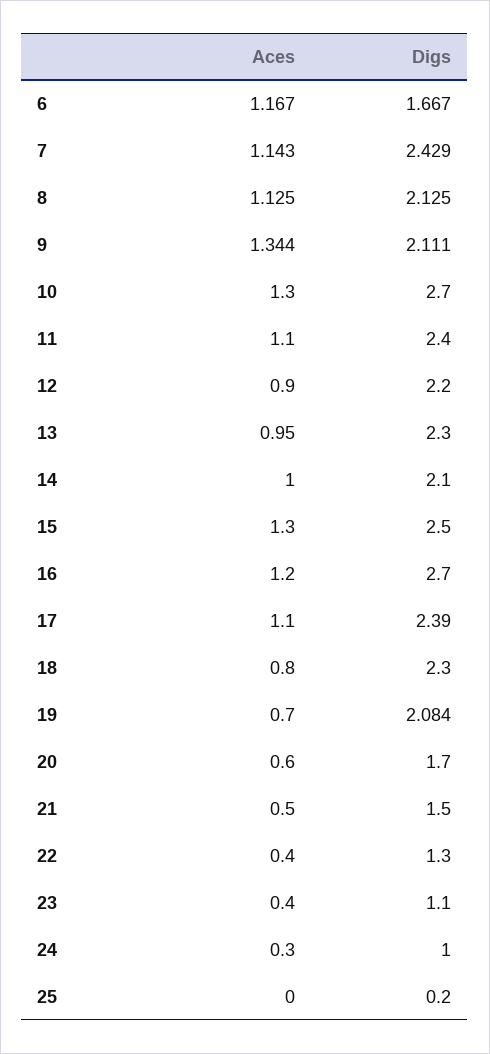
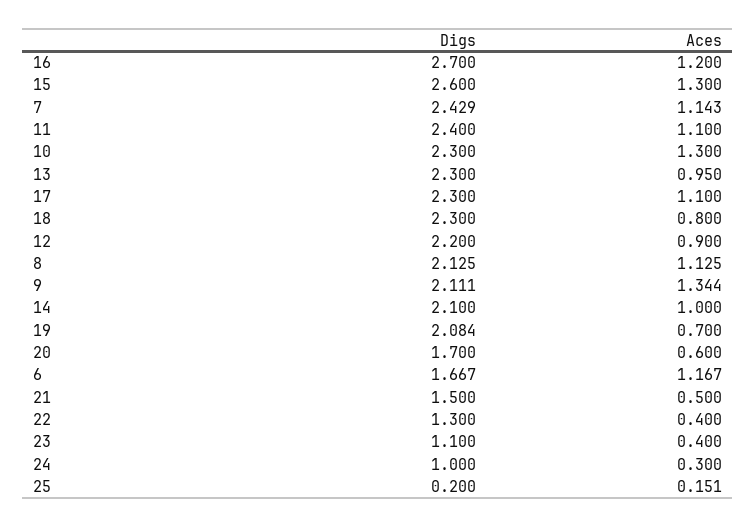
Digs, 10: 2.7 -> 2.3
Digs, 15: 2.5 -> 2.6
Digs, 17: 2.39 -> 2.3
Aces, 25: 0 -> 0.151

